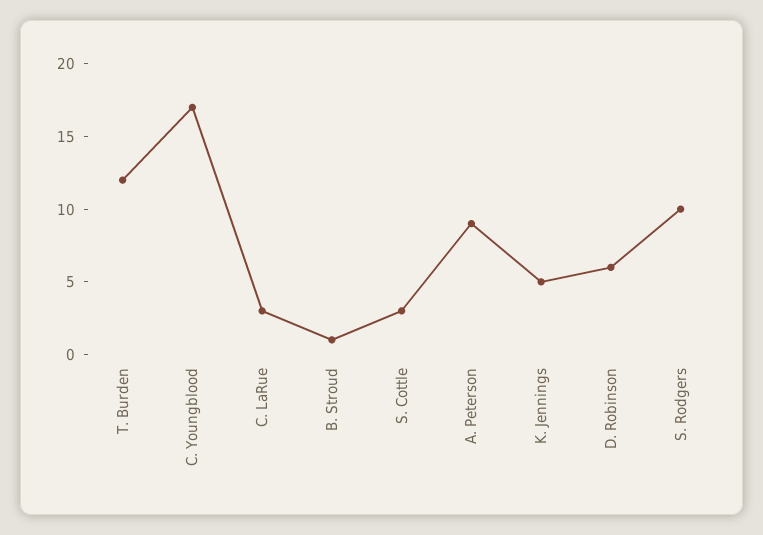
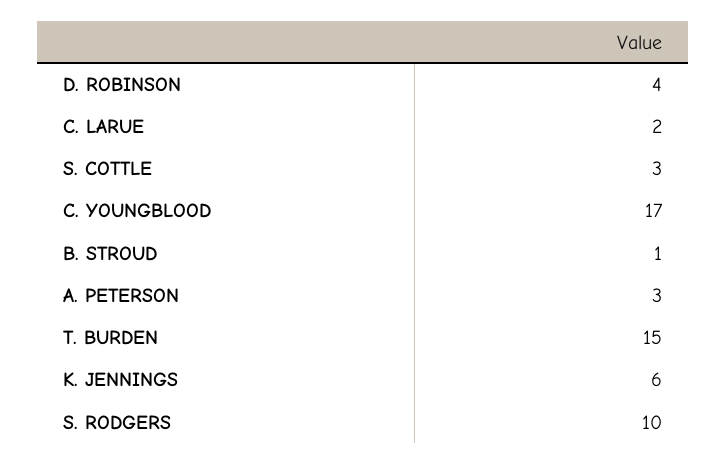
T. Burden: 12 -> 15
C. LaRue: 3 -> 2
A. Peterson: 9 -> 3
K. Jennings: 5 -> 6
D. Robinson: 6 -> 4

